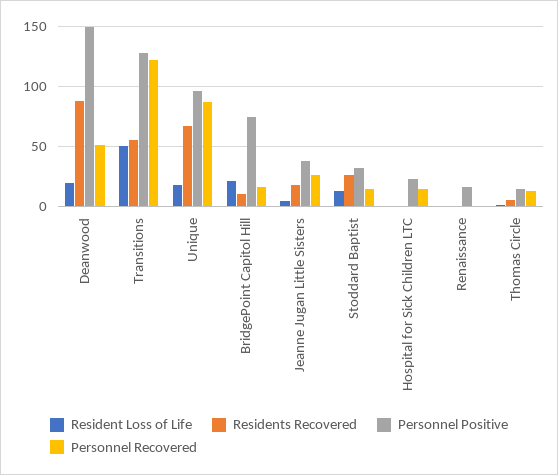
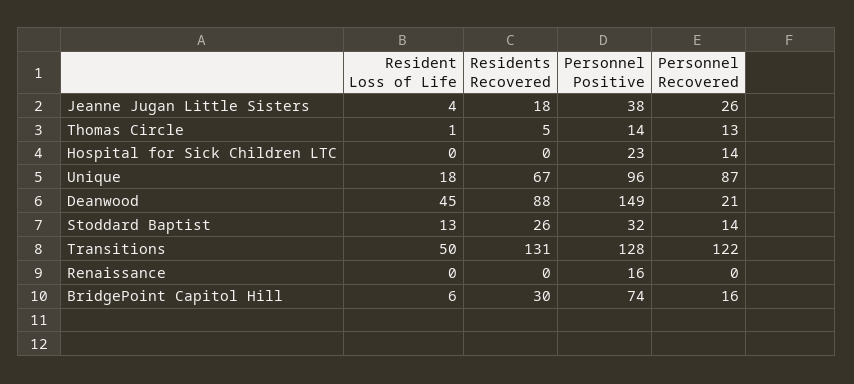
Resident Loss of Life, Deanwood: 20 -> 45
Personnel Recovered, Deanwood: 50 -> 21
Residents Recovered, Transitions: 55 -> 131
Resident Loss of Life, BridgePoint Capitol Hill: 20 -> 6
Residents Recovered, BridgePoint Capitol Hill: 10 -> 30

